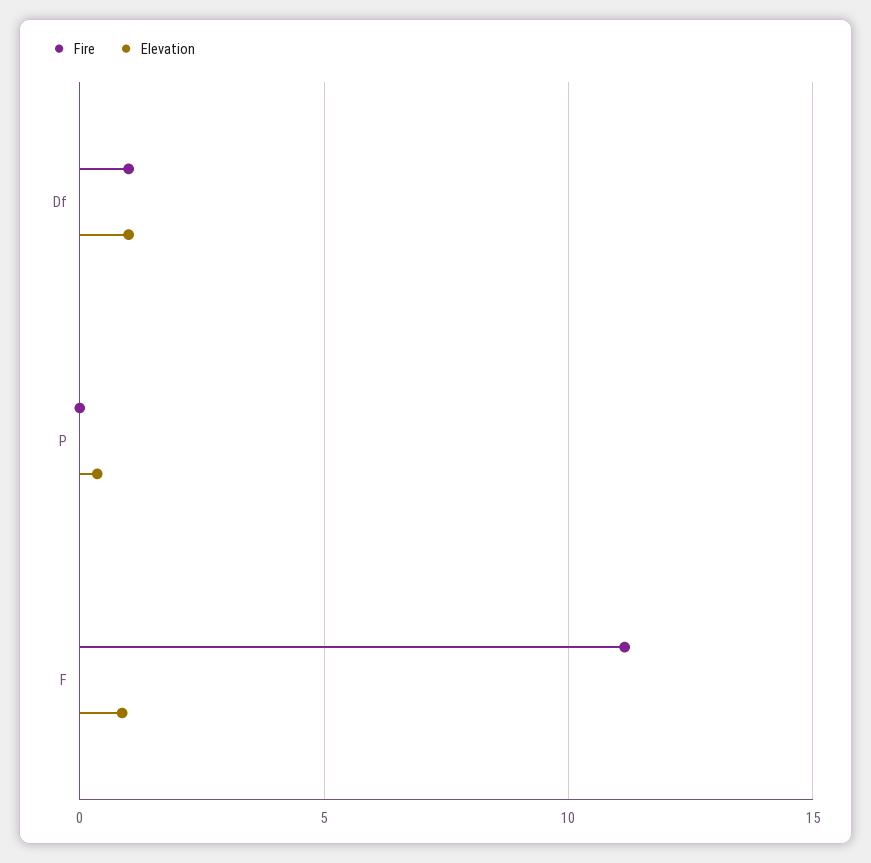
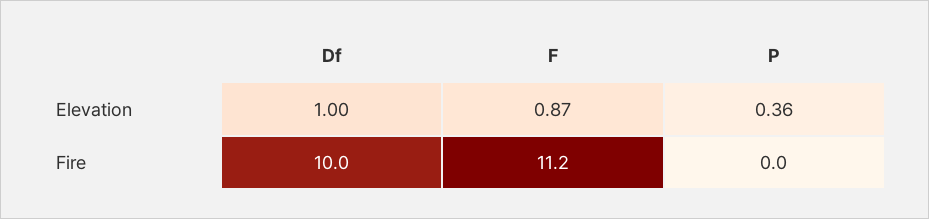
Fire, Df: 1 -> 10

